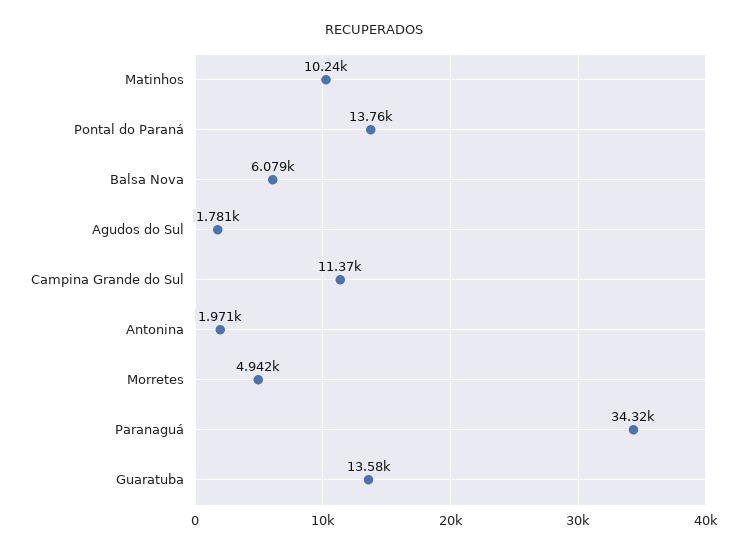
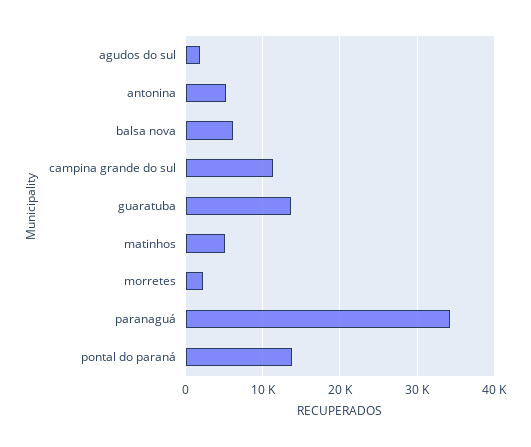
Matinhos: 10240 -> 5000
Antonina: 1971 -> 5000
Morretes: 4942 -> 2000

